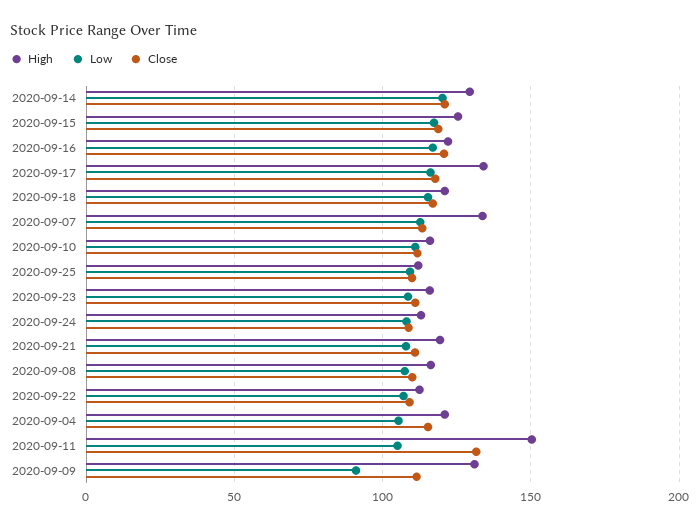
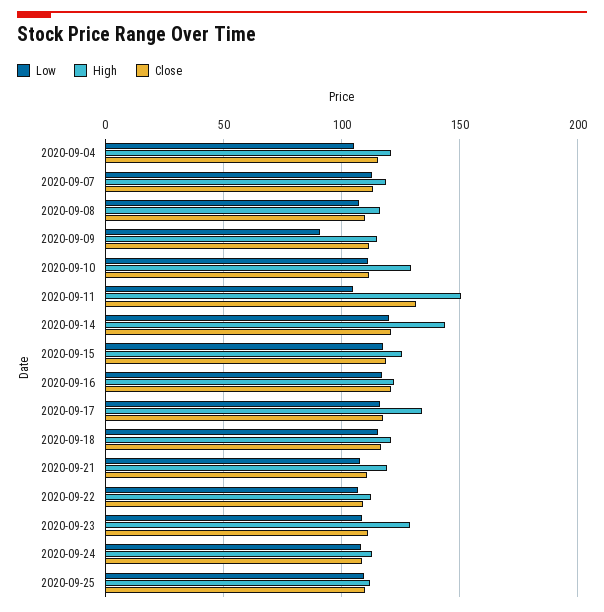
High, 2020-09-14: 130 -> 145
High, 2020-09-07: 135 -> 120
High, 2020-09-10: 115 -> 130
High, 2020-09-23: 115 -> 130
High, 2020-09-09: 130 -> 115

